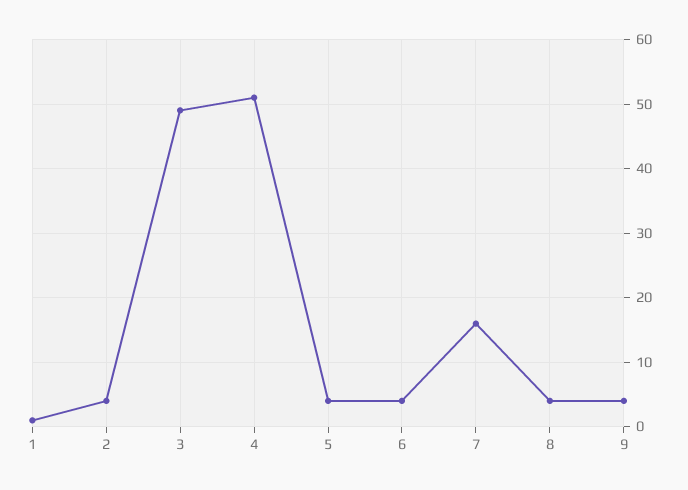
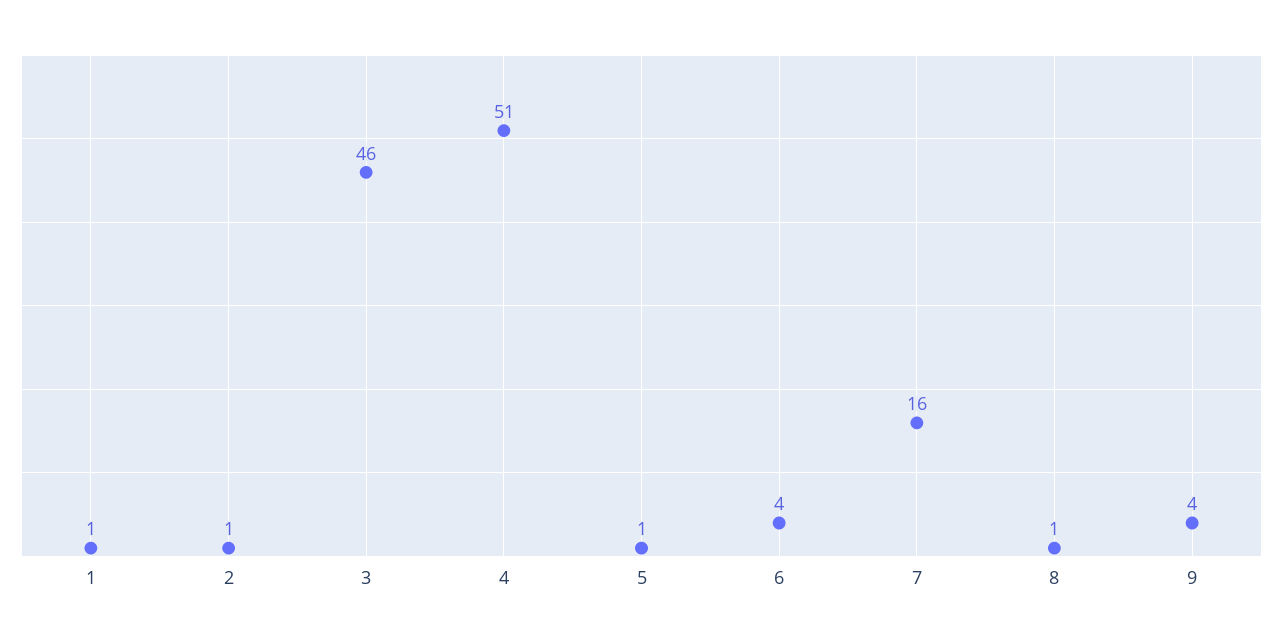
2: 4 -> 1
3: 49 -> 46
5: 4 -> 1
8: 4 -> 1

